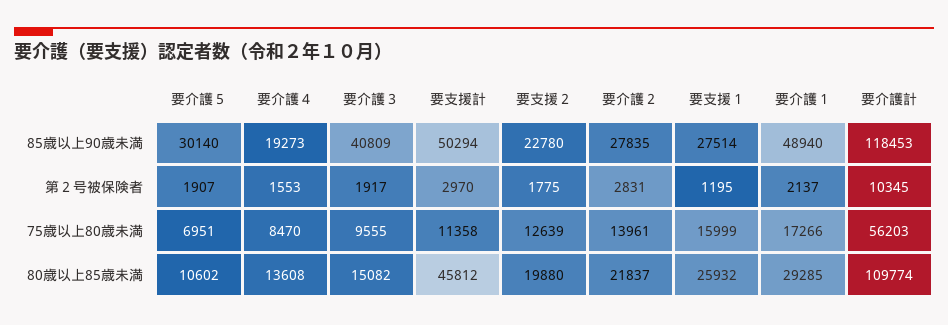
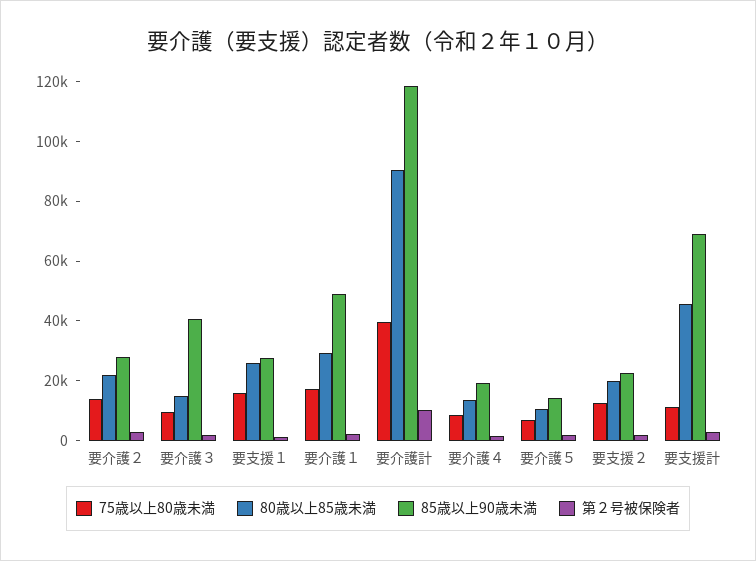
85歳以上90歳未満, 要介護５: 30140 -> 15000
85歳以上90歳未満, 要支援計: 50294 -> 70000
75歳以上80歳未満, 要介護計: 56203 -> 40000
80歳以上85歳未満, 要介護計: 109774 -> 90000

